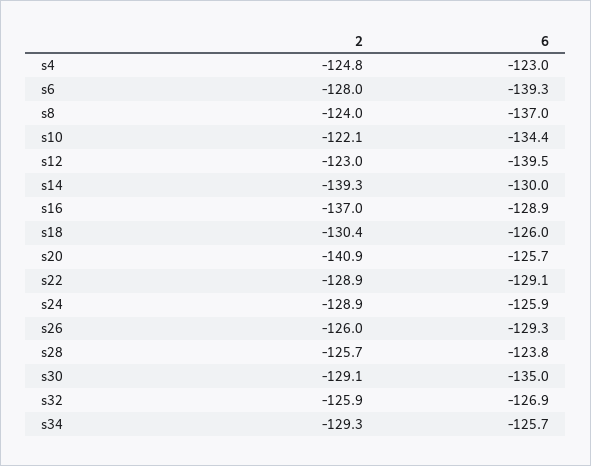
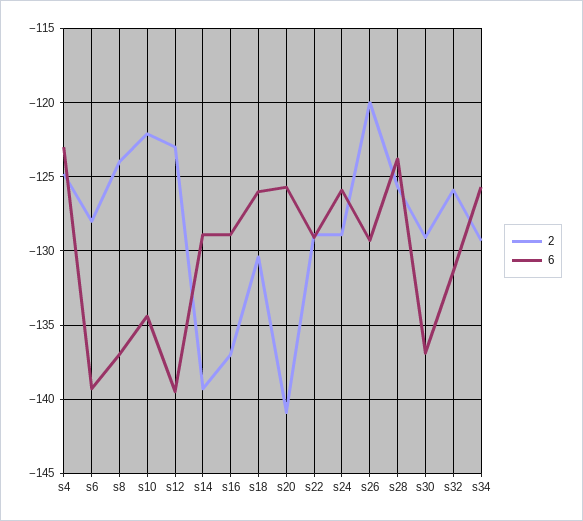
6, s14: -130 -> -129
2, s26: -126 -> -120
6, s30: -135 -> -137
6, s32: -126.9 -> -131.5

